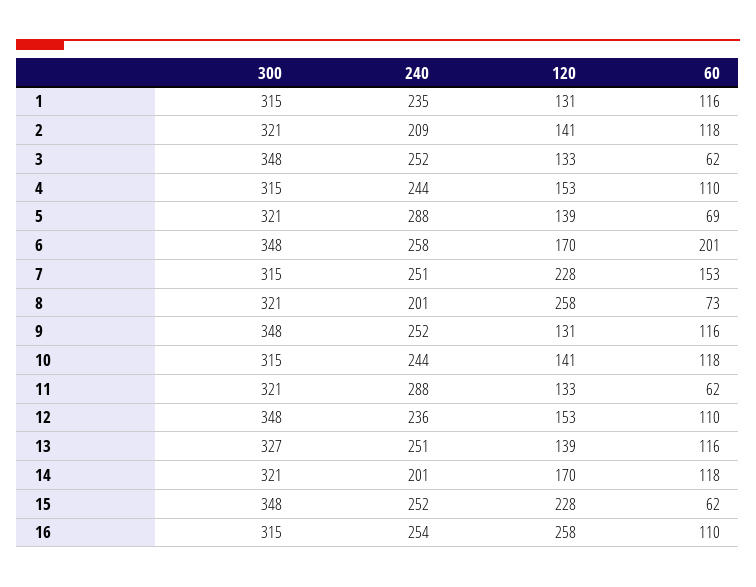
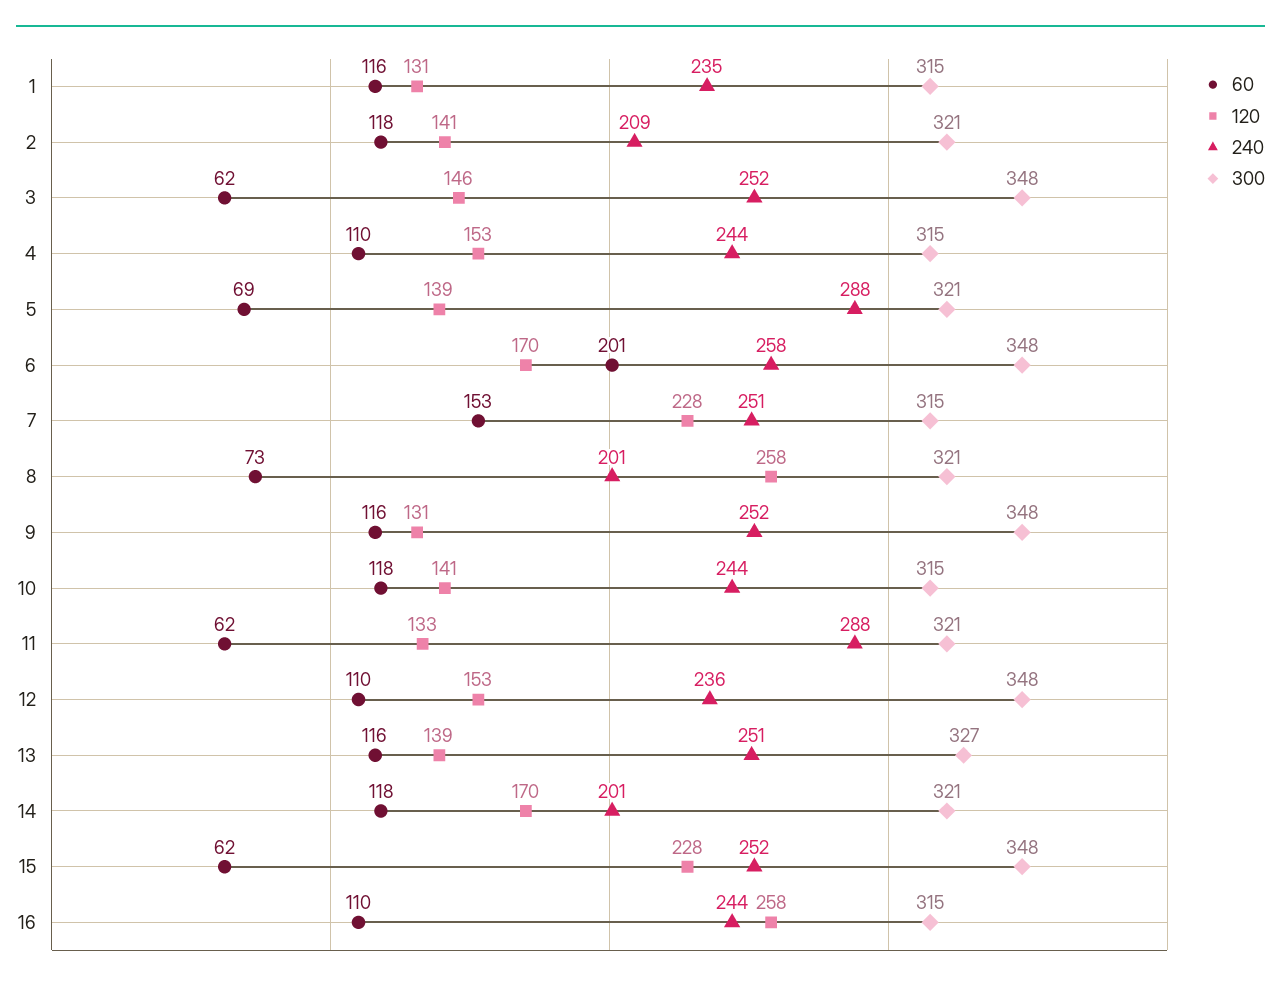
120, 3: 133 -> 146
240, 16: 254 -> 244

